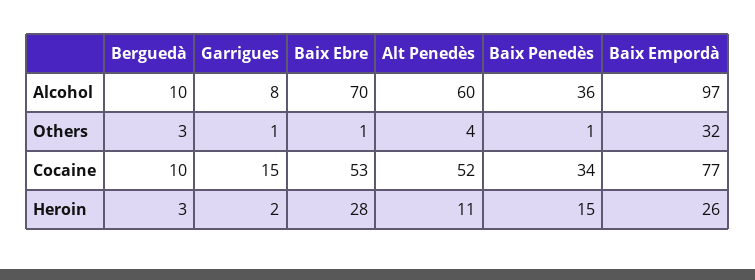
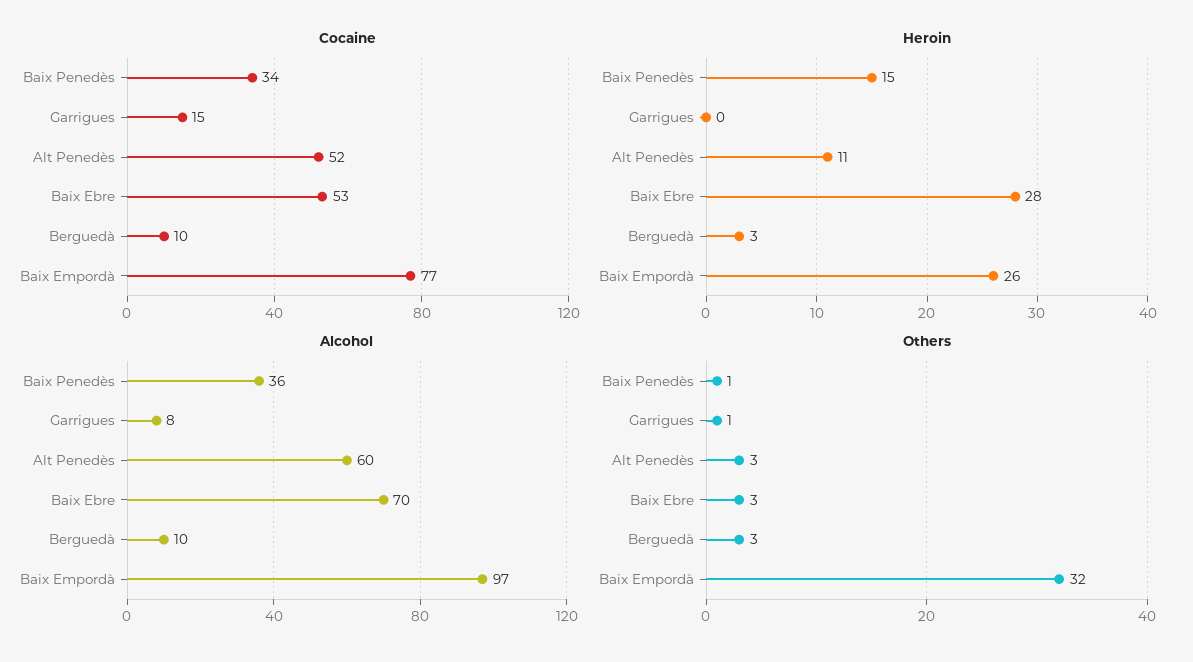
Others, Baix Ebre: 1 -> 3
Others, Alt Penedès: 4 -> 3
Heroin, Garrigues: 2 -> 0

